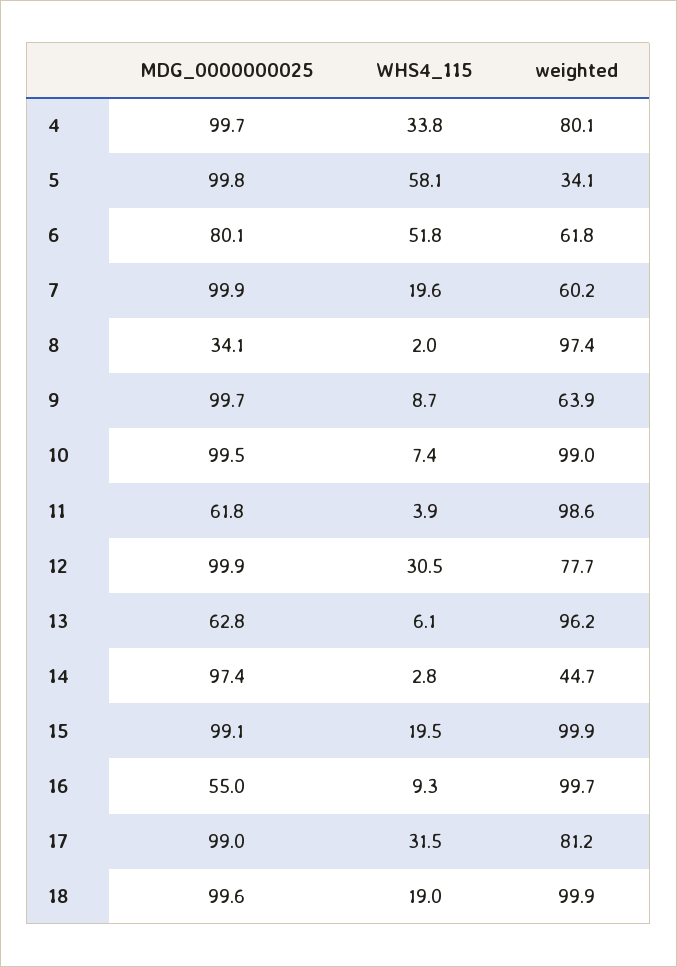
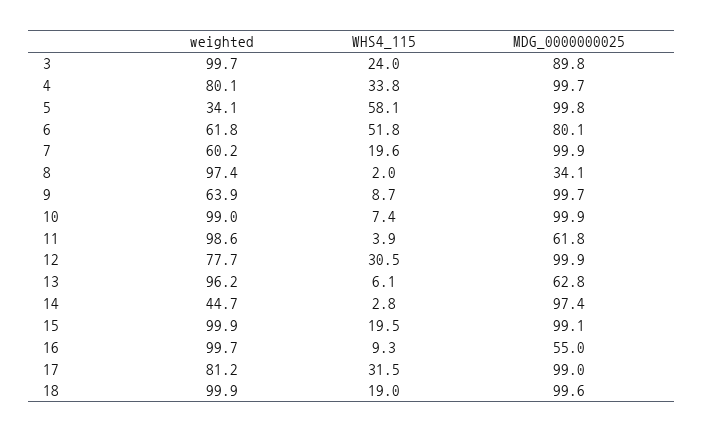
MDG_0000000025, 10: 99.5 -> 99.9
weighted, 3: none -> 99.7
WHS4_115, 3: none -> 24
MDG_0000000025, 3: none -> 89.8

